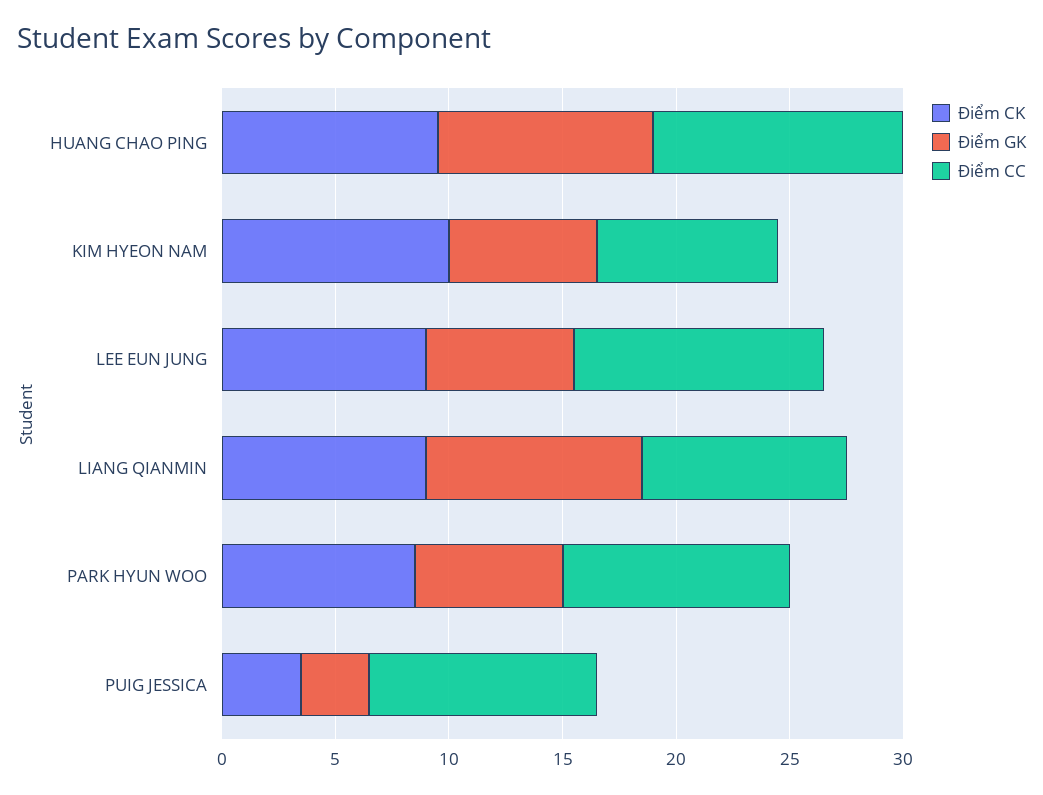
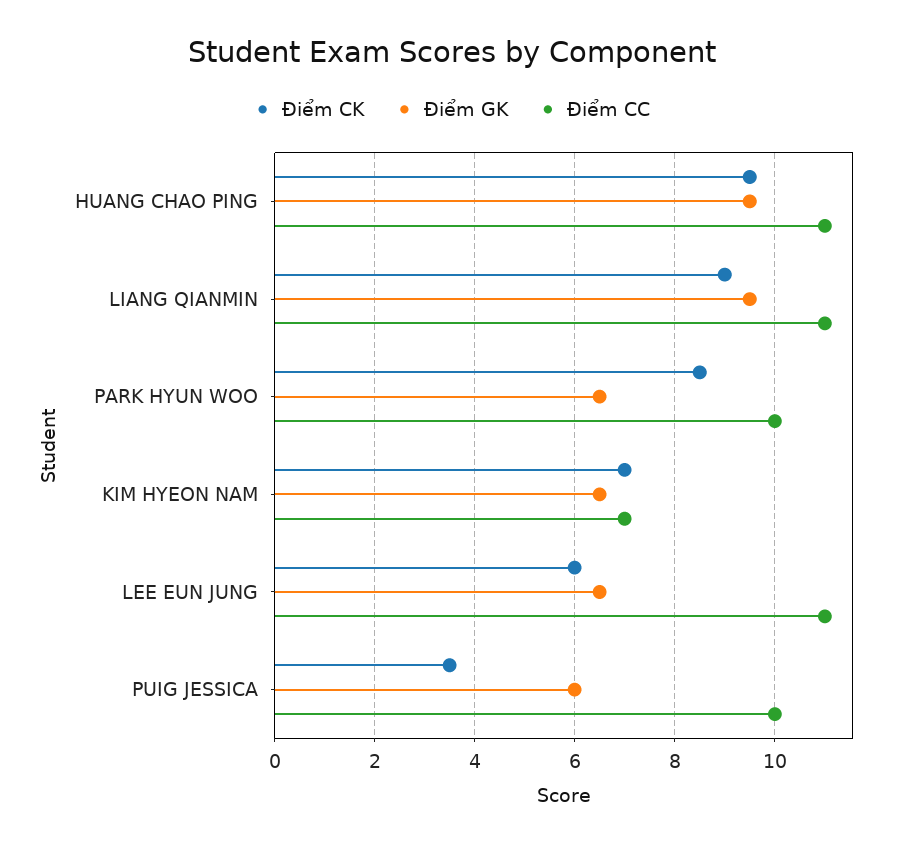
Điểm CK, KIM HYEON NAM: 10 -> 7
Điểm CC, KIM HYEON NAM: 8 -> 7
Điểm CK, LEE EUN JUNG: 9 -> 6
Điểm CC, LIANG QIANMIN: 9 -> 11
Điểm GK, PUIG JESSICA: 3 -> 6

